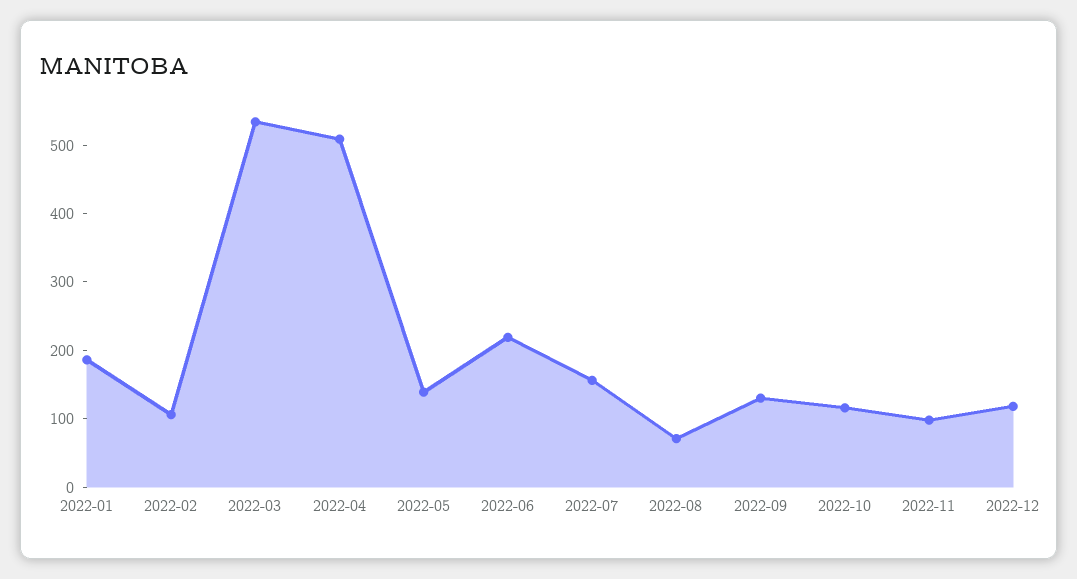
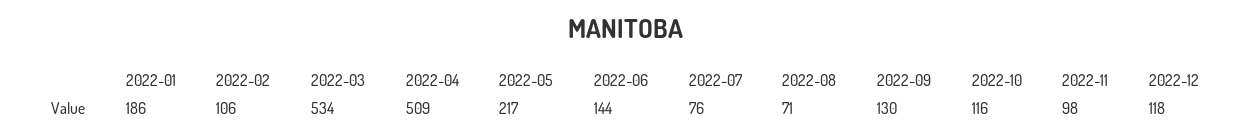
2022-05: 140 -> 217
2022-06: 220 -> 144
2022-07: 160 -> 76

